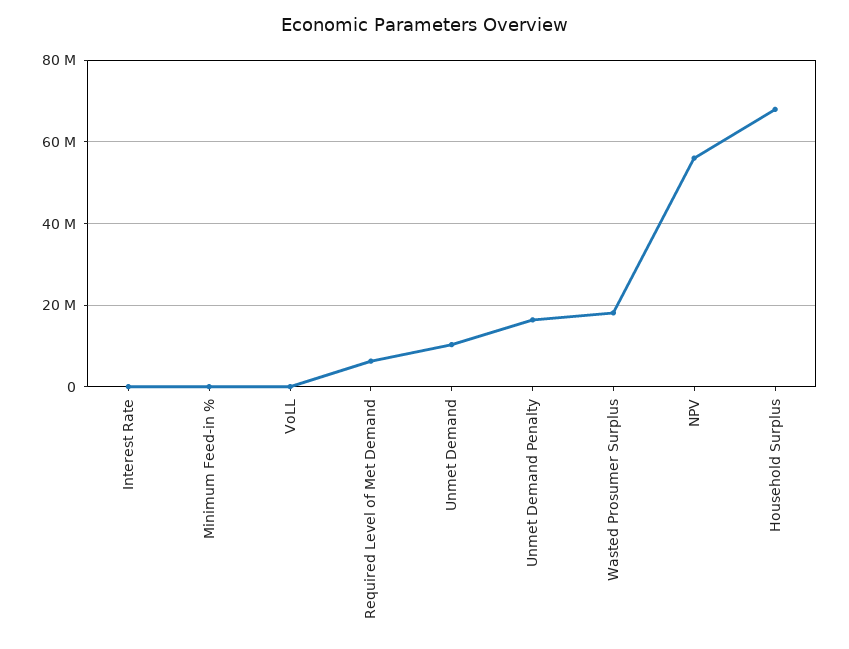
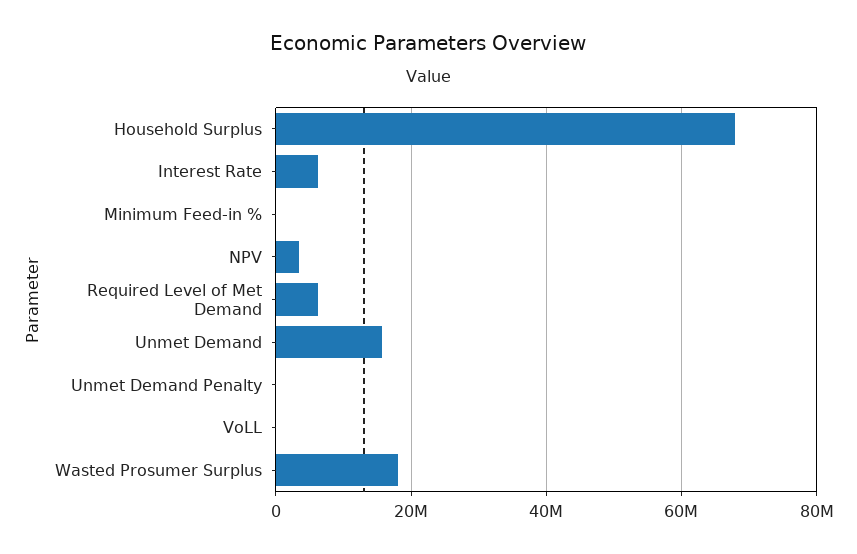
Interest Rate: 0 -> 6000000
Unmet Demand: 10000000 -> 16000000
Unmet Demand Penalty: 16000000 -> 0
NPV: 56000000 -> 4000000

